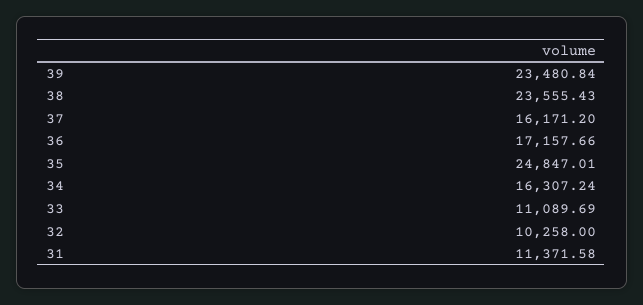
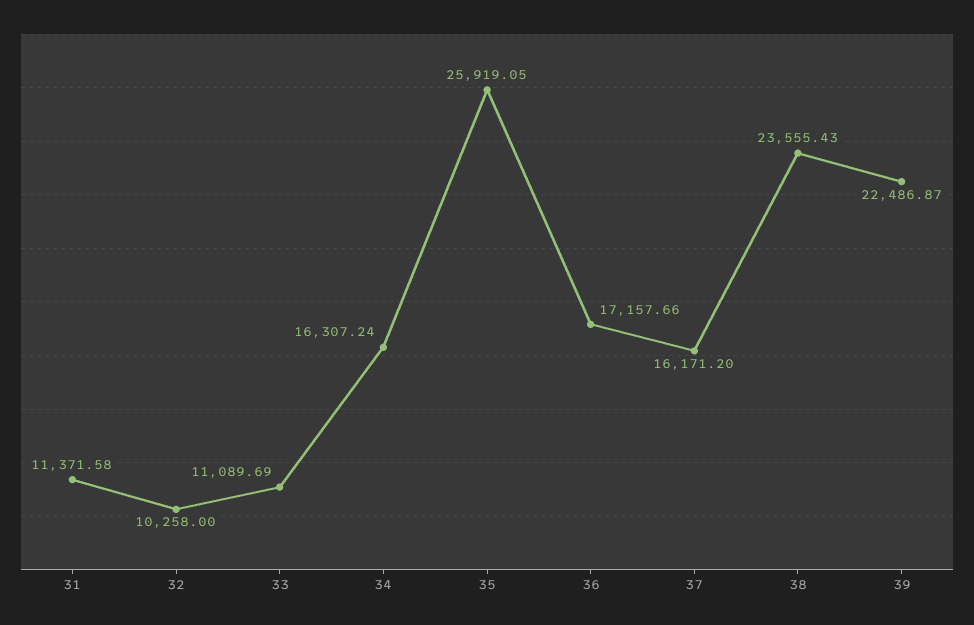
39: 23480.84 -> 22486.87
35: 24847.01 -> 25919.05

